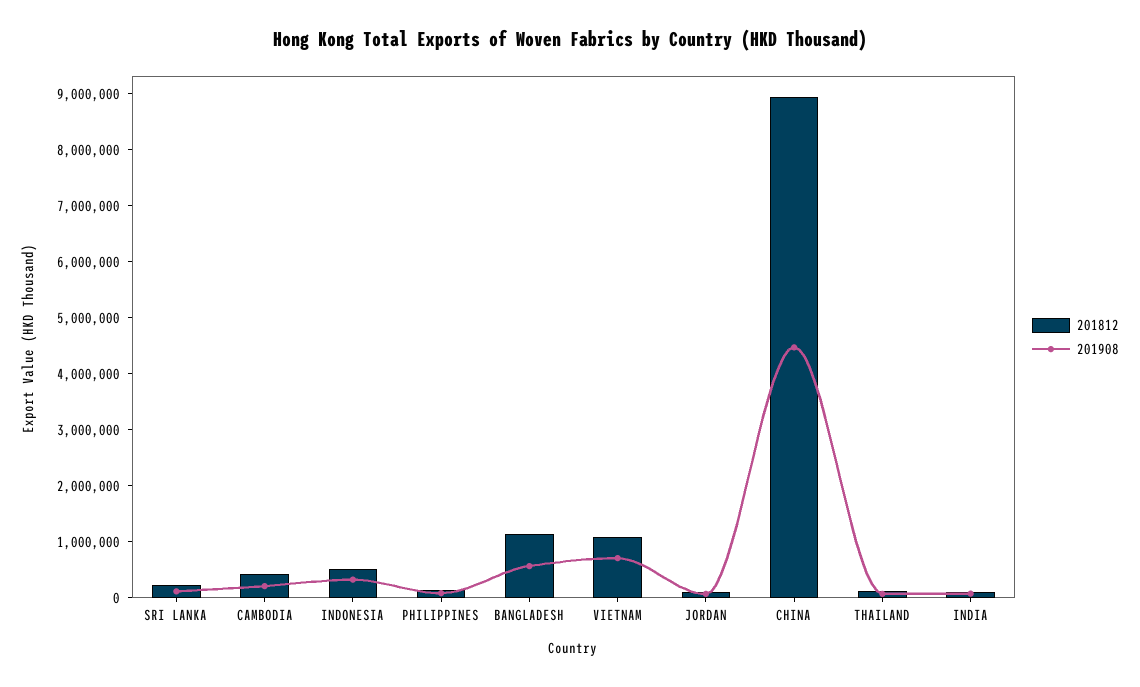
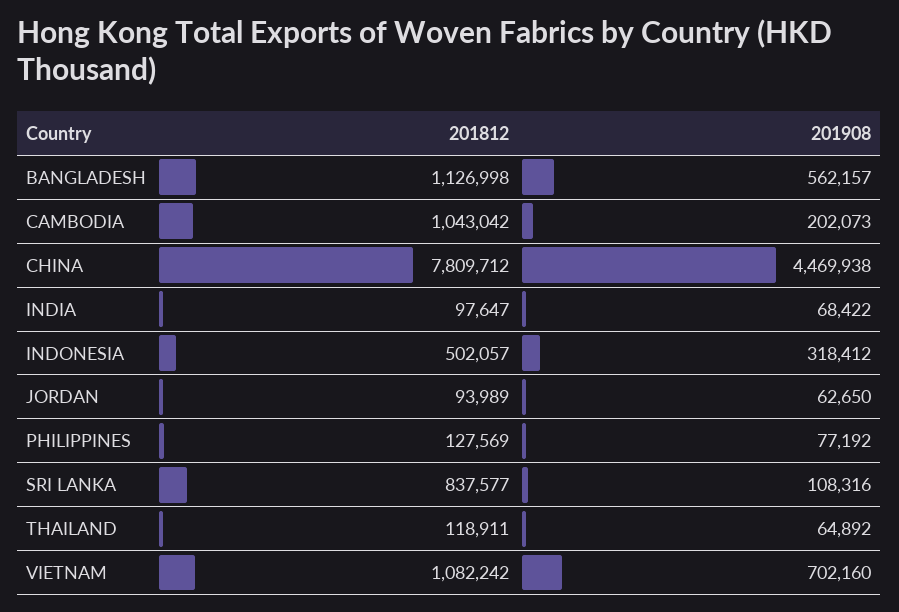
201812, SRI LANKA: 200000 -> 837577
201812, CAMBODIA: 400000 -> 1043042
201812, CHINA: 9000000 -> 7809712

